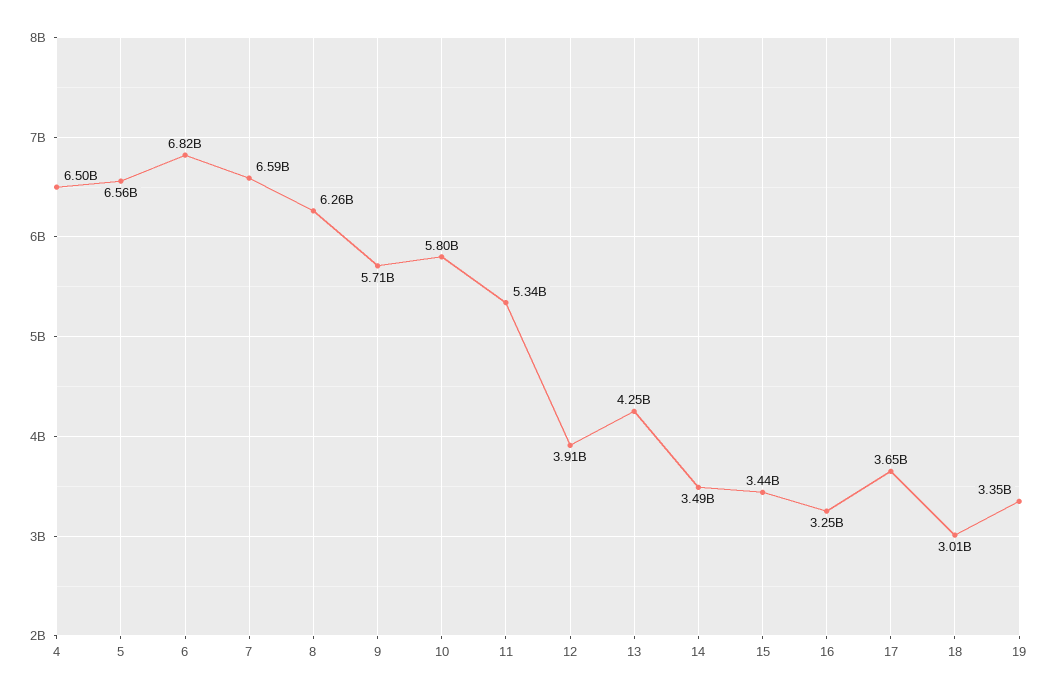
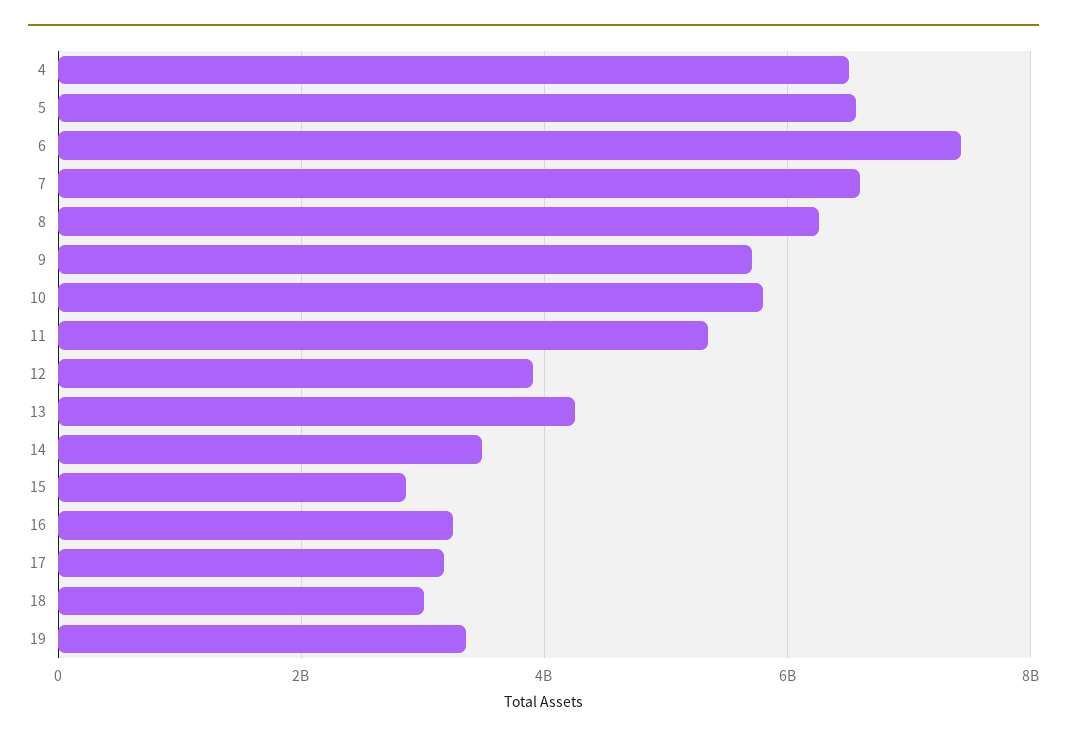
6: 6820000000 -> 7400000000
15: 3440000000 -> 2800000000
17: 3650000000 -> 3200000000

